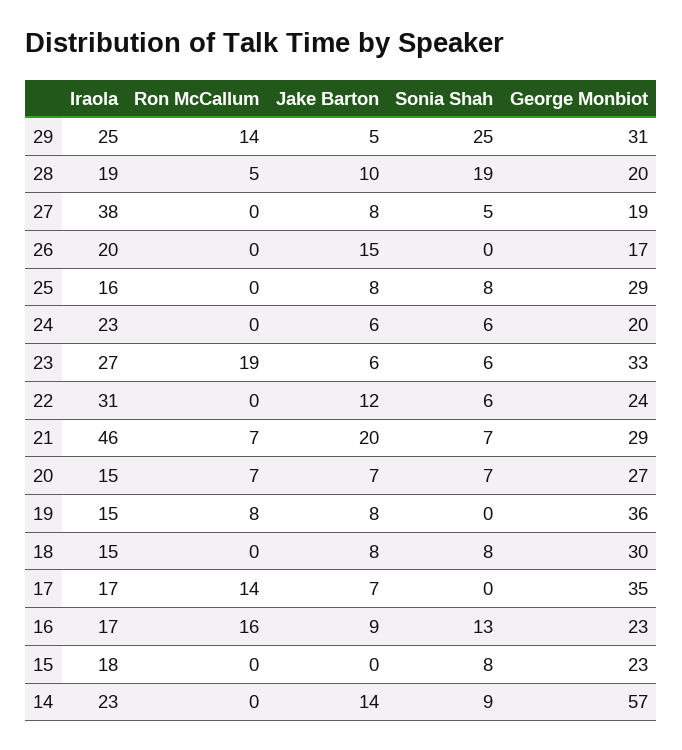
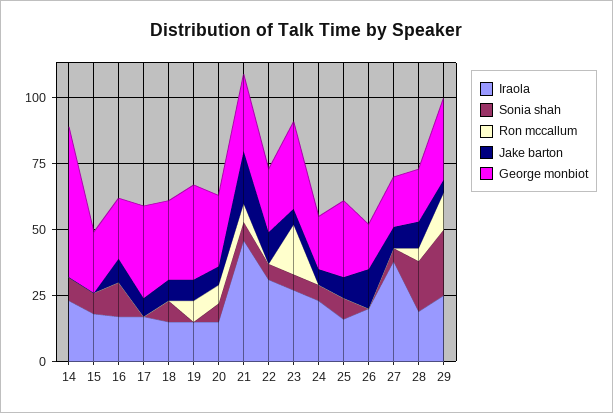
Ron McCallum, 17: 14 -> 0
Ron McCallum, 16: 16 -> 0
Jake Barton, 14: 14 -> 0

